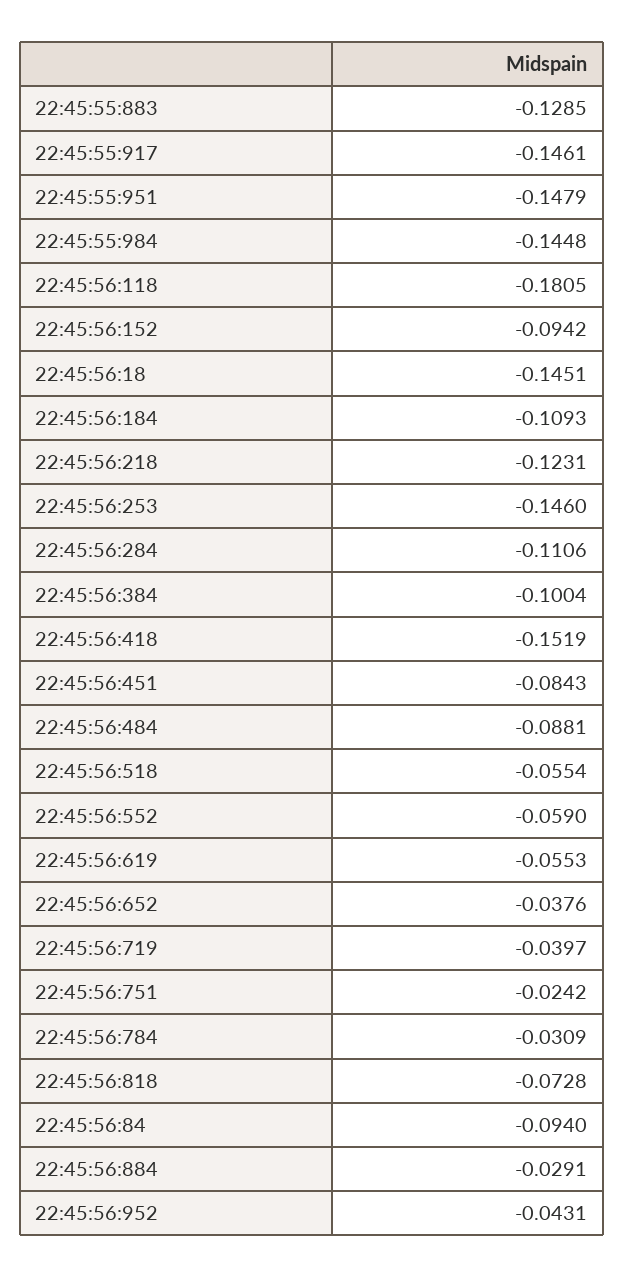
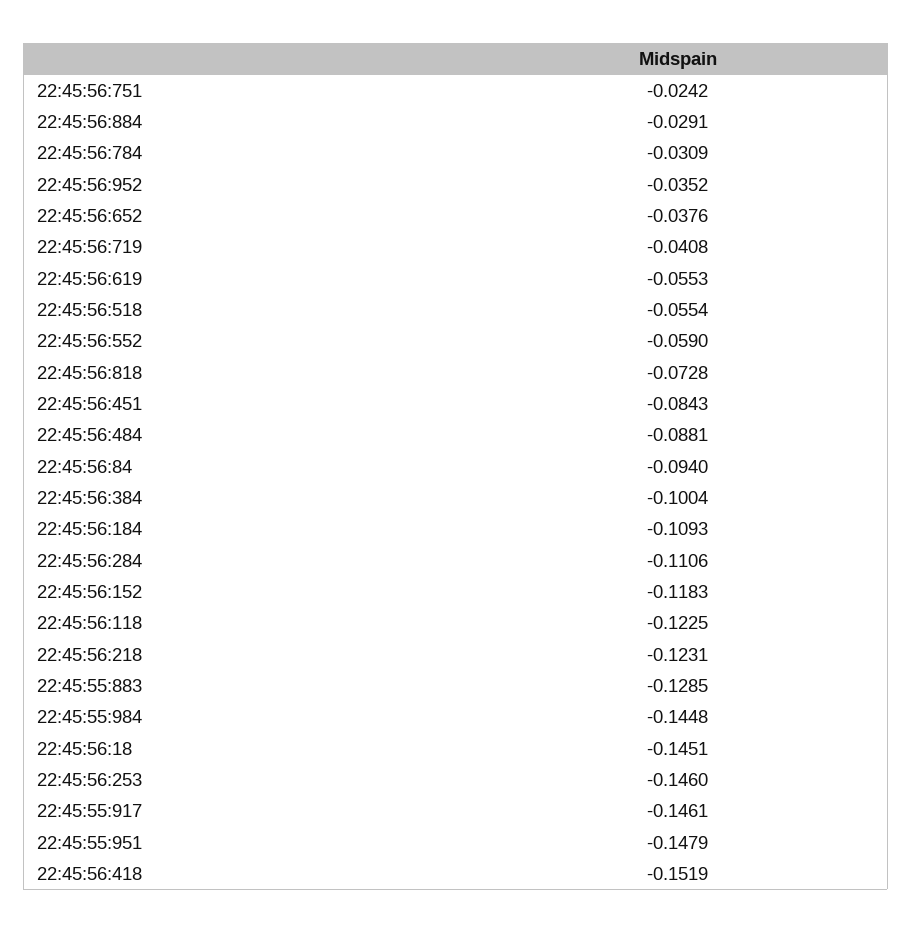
22:45:56:118: -0.1805 -> -0.1225
22:45:56:152: -0.0942 -> -0.1183
22:45:56:719: -0.0397 -> -0.0408
22:45:56:952: -0.0431 -> -0.0352

